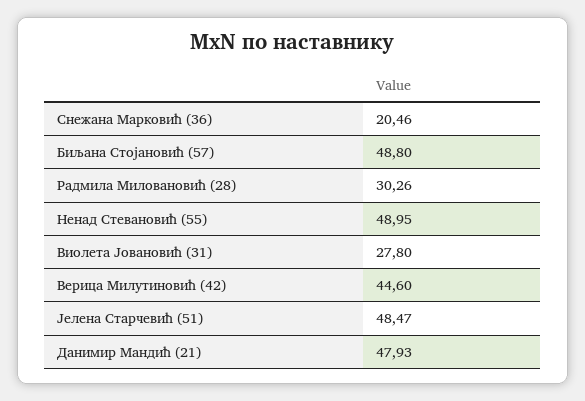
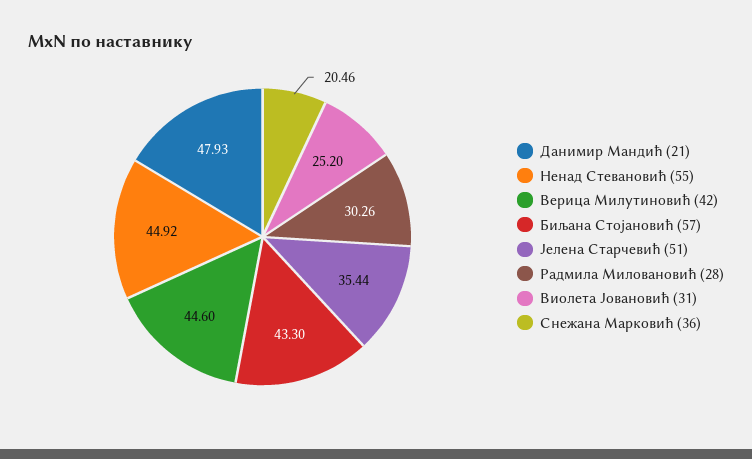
Биљана Стојановић (57): 48.8 -> 43.3
Ненад Стевановић (55): 48.95 -> 44.92
Виолета Јовановић (31): 27.8 -> 25.2
Јелена Старчевић (51): 48.47 -> 35.44

